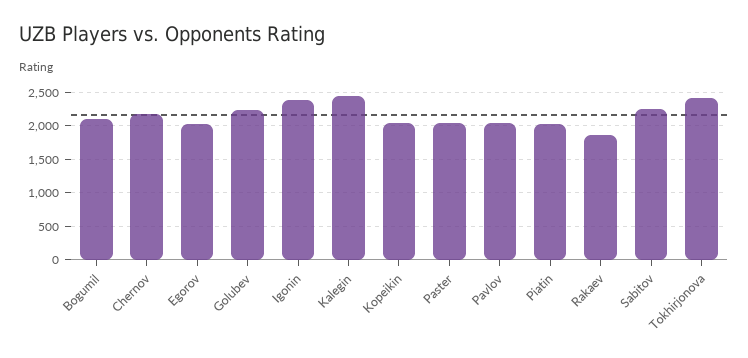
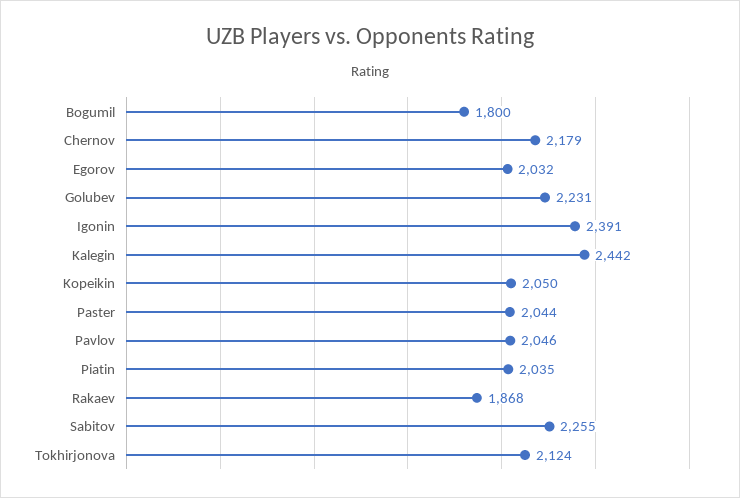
Bogumil: 2100 -> 1800
Tokhirjonova: 2400 -> 2124

